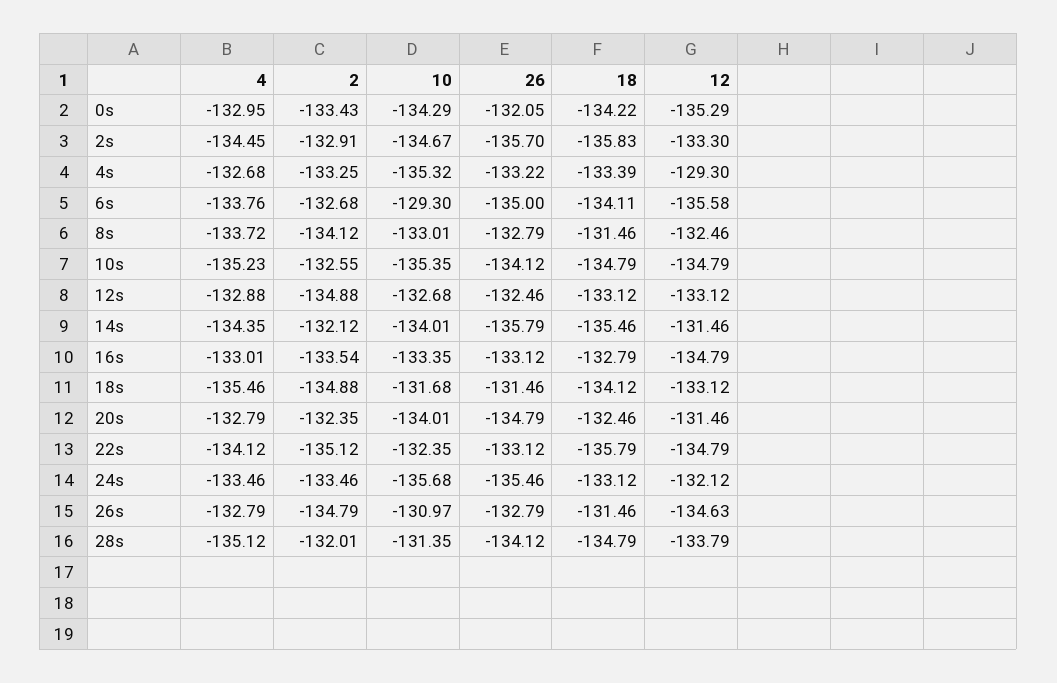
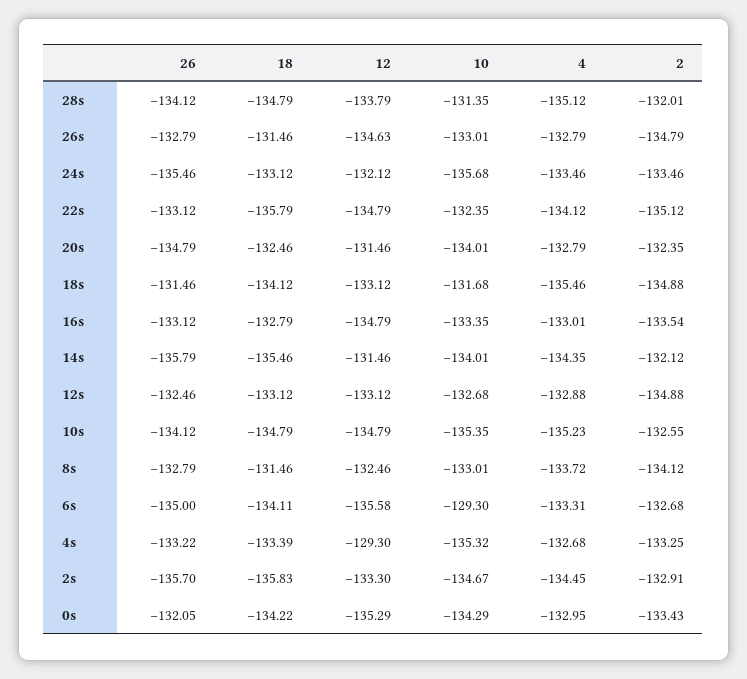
4, 6s: -133.76 -> -133.31
10, 26s: -130.97 -> -133.01

